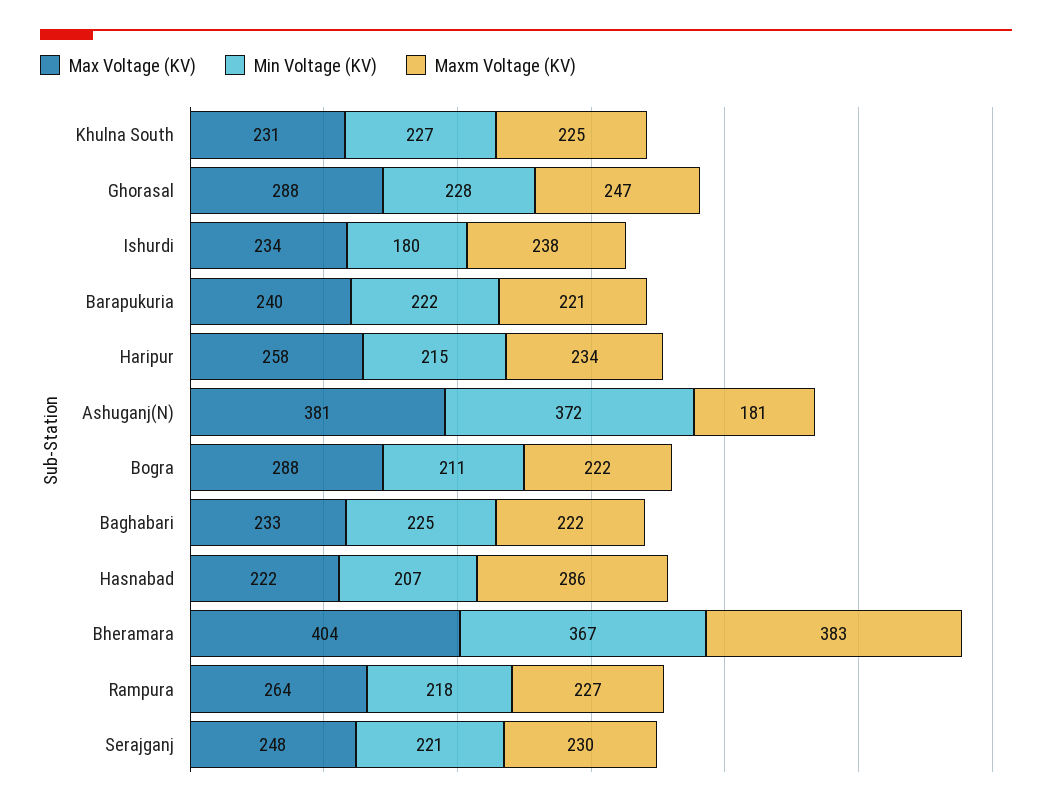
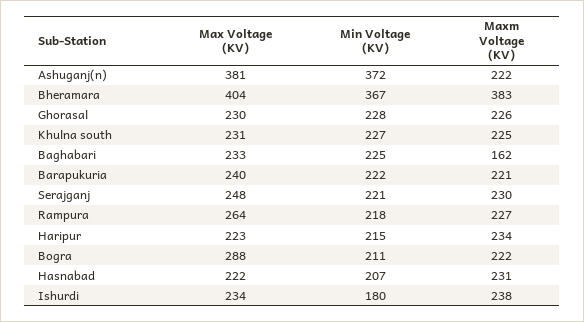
Max Voltage (KV), Ghorasal: 288 -> 230
Maxm Voltage (KV), Ghorasal: 247 -> 226
Max Voltage (KV), Haripur: 258 -> 223
Maxm Voltage (KV), Ashuganj(N): 181 -> 222
Maxm Voltage (KV), Baghabari: 222 -> 162
Maxm Voltage (KV), Hasnabad: 286 -> 231

